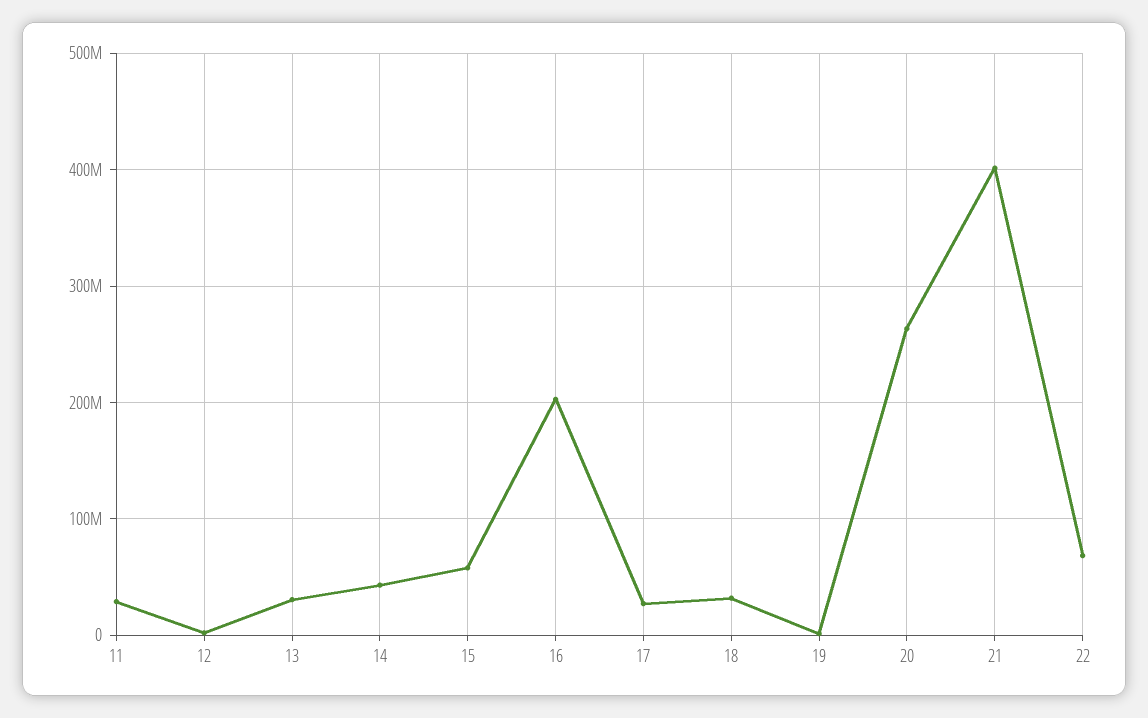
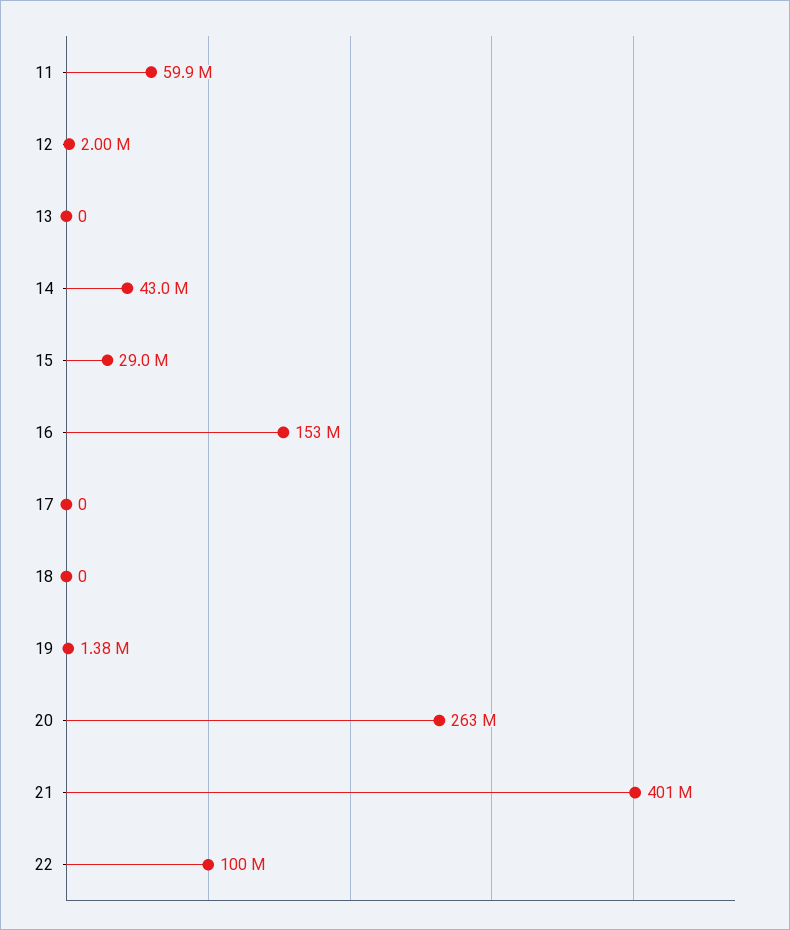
11: 30000000 -> 59900000
13: 30000000 -> 0
15: 60000000 -> 29000000
16: 200000000 -> 153000000
17: 30000000 -> 0
18: 30000000 -> 0
22: 70000000 -> 100000000

